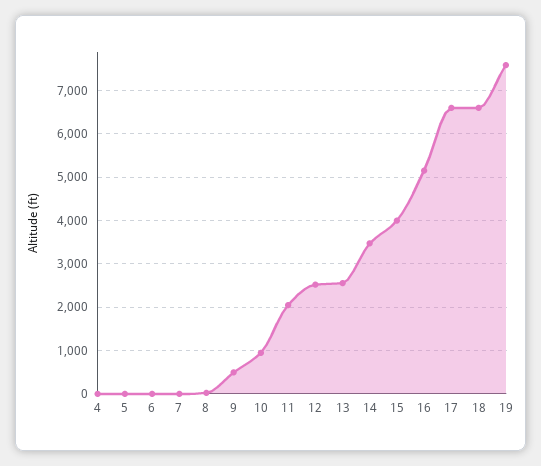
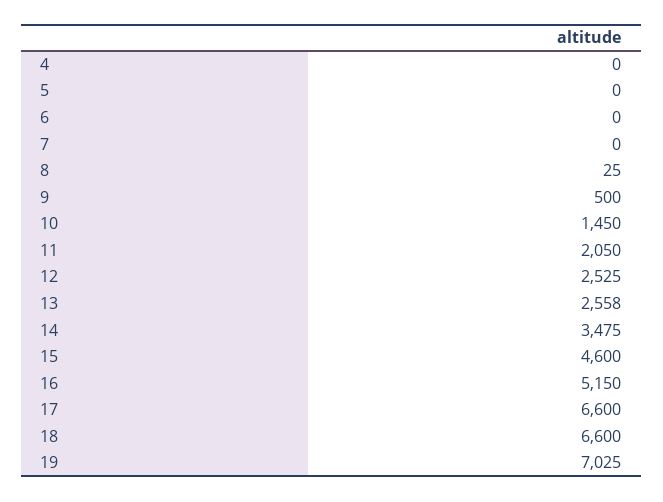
10: 1000 -> 1450
15: 4000 -> 4600
19: 7600 -> 7025

